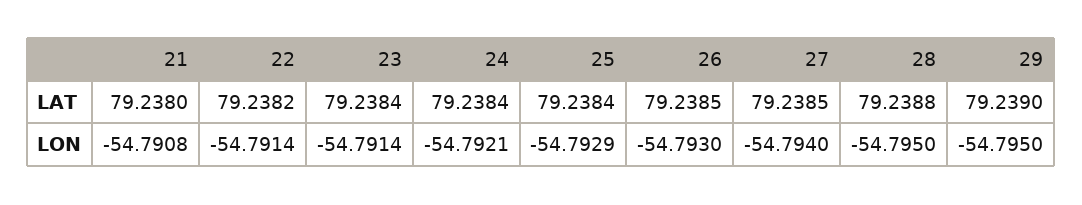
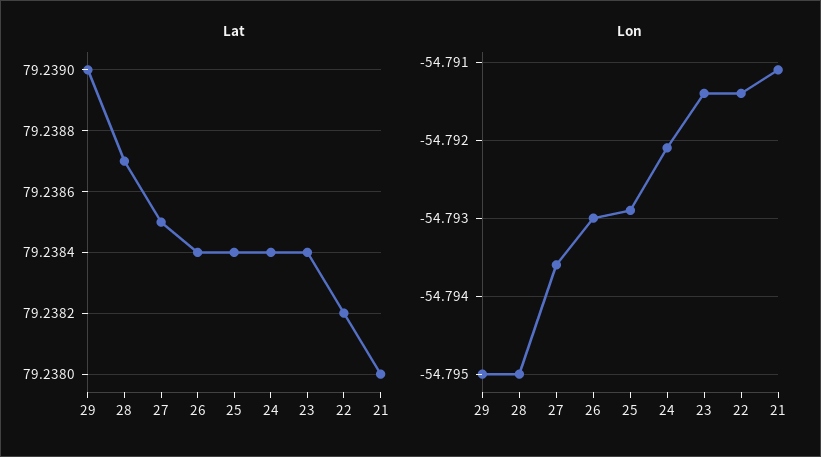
LAT, 26: 79.2385 -> 79.2384
LAT, 28: 79.2388 -> 79.2387
LON, 21: -54.7908 -> -54.7911
LON, 27: -54.794 -> -54.7936

